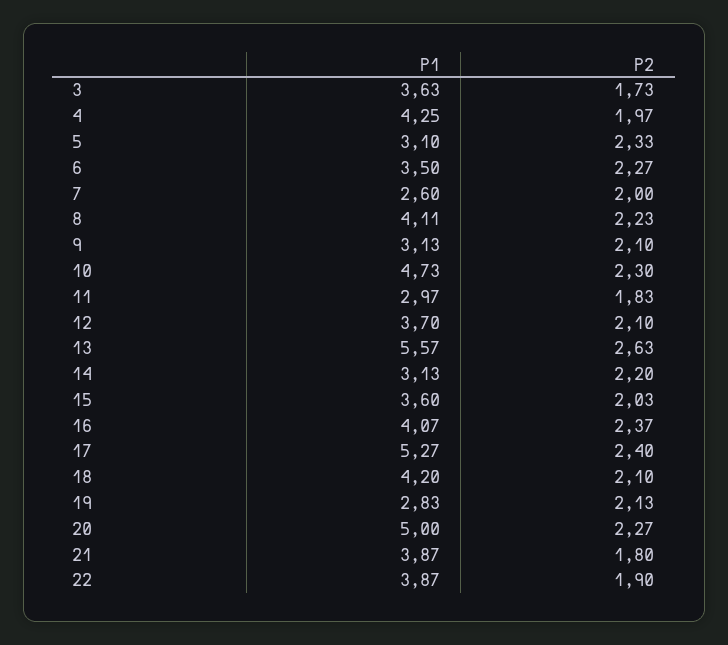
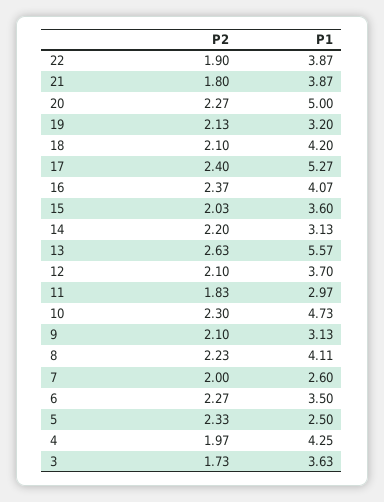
P1, 5: 3.1 -> 2.5
P1, 19: 2.83 -> 3.2

